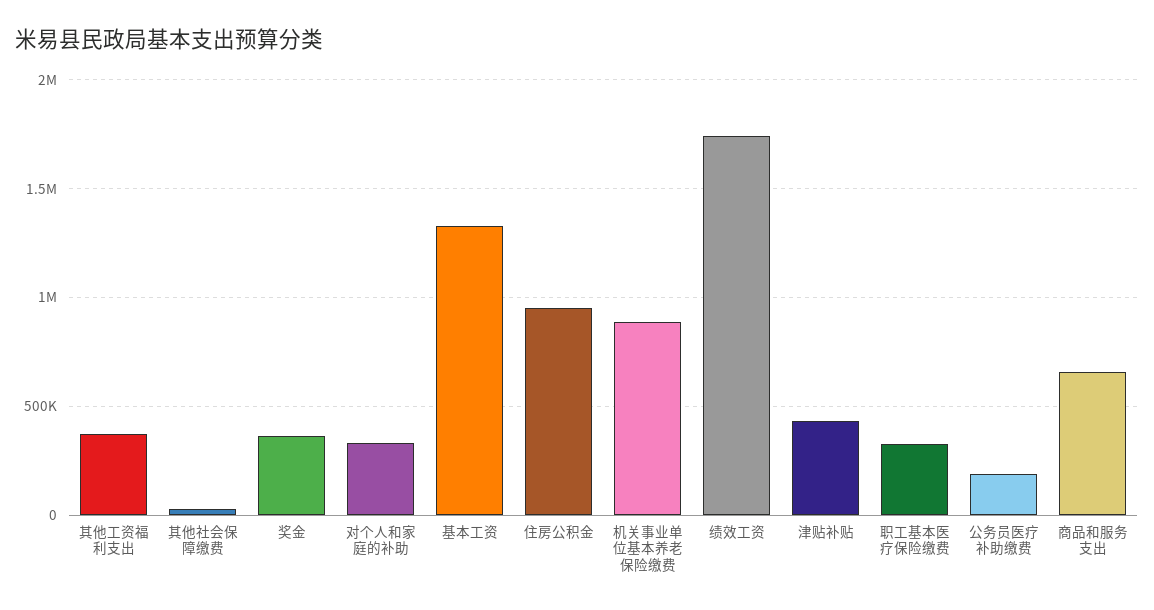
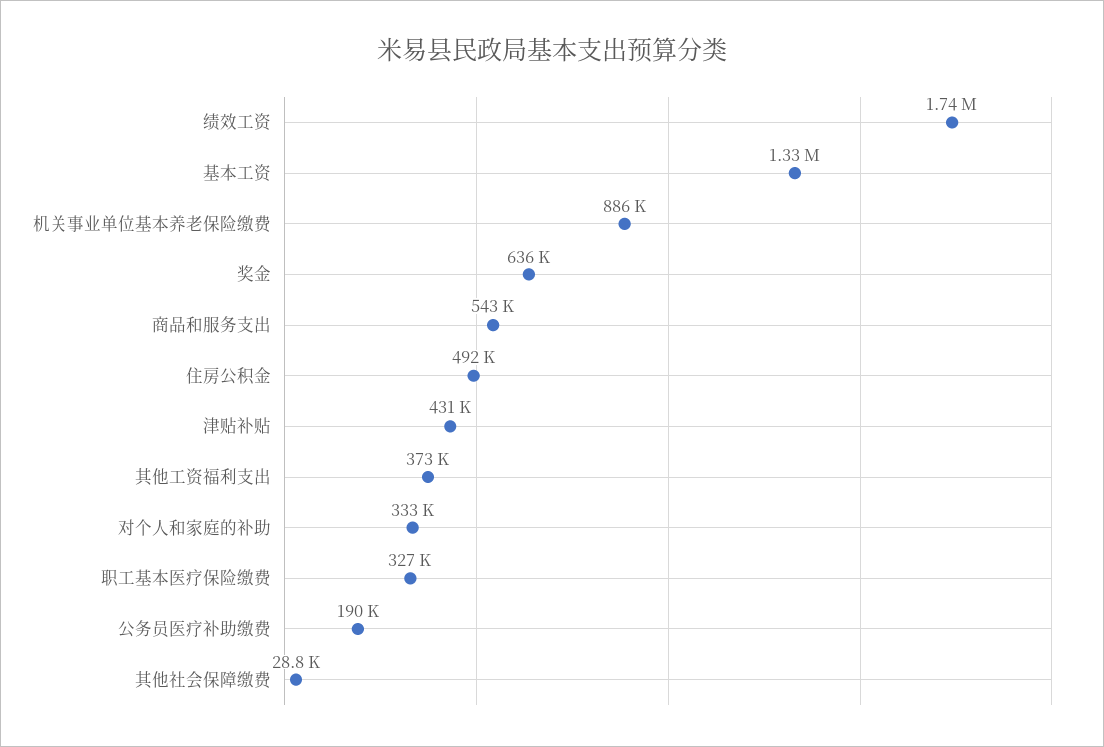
奖金: 350000 -> 636000
住房公积金: 950000 -> 492000
商品和服务支出: 650000 -> 543000

